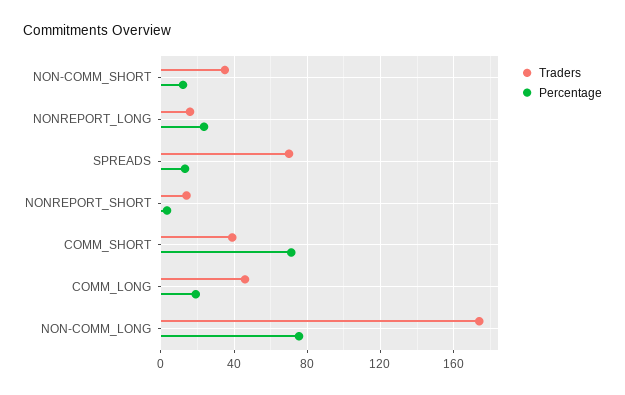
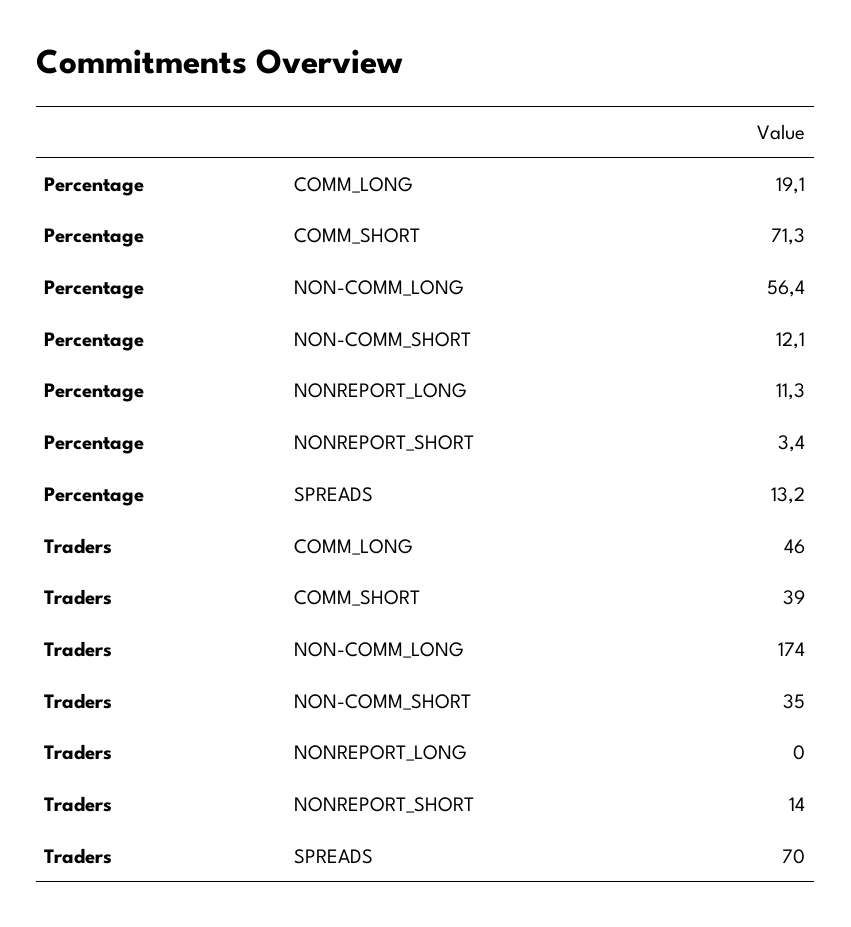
Traders, NONREPORT_LONG: 15 -> 0
Percentage, NONREPORT_LONG: 25 -> 11.3
Percentage, NON-COMM_LONG: 75 -> 56.4

